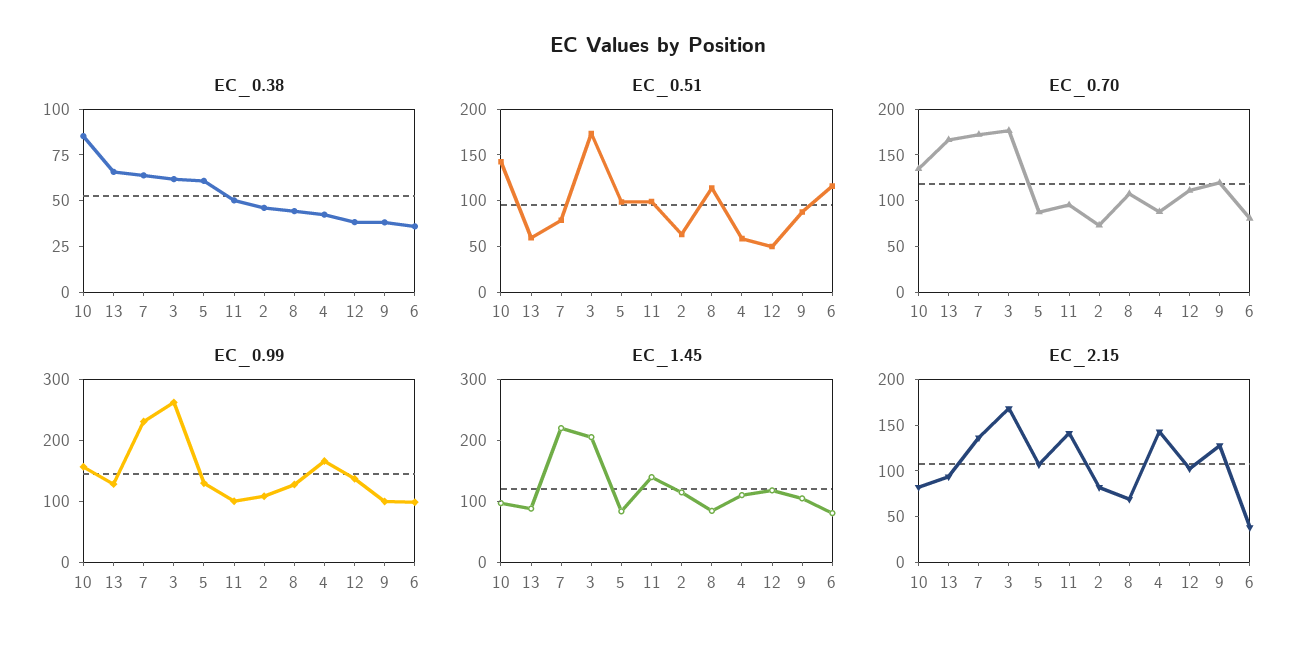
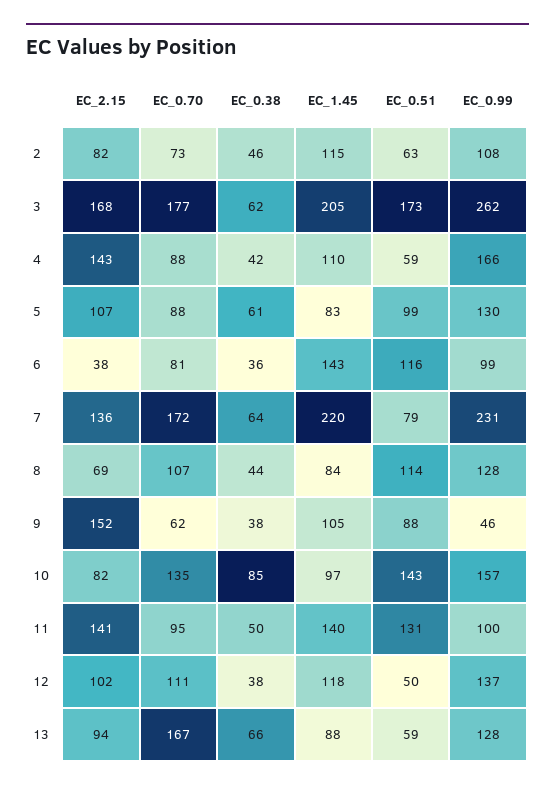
EC_0.51, 11: 100 -> 131
EC_0.70, 9: 120 -> 62
EC_0.99, 9: 100 -> 46
EC_1.45, 6: 80 -> 143
EC_2.15, 9: 130 -> 152

